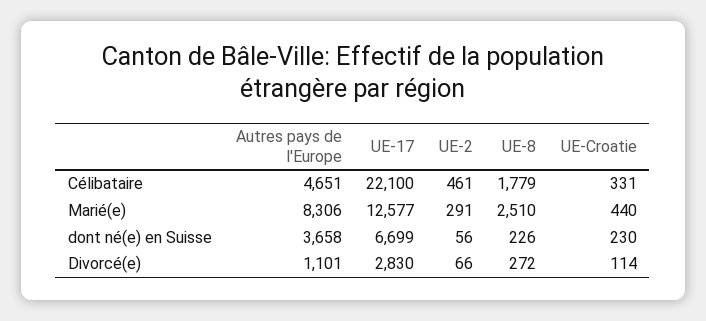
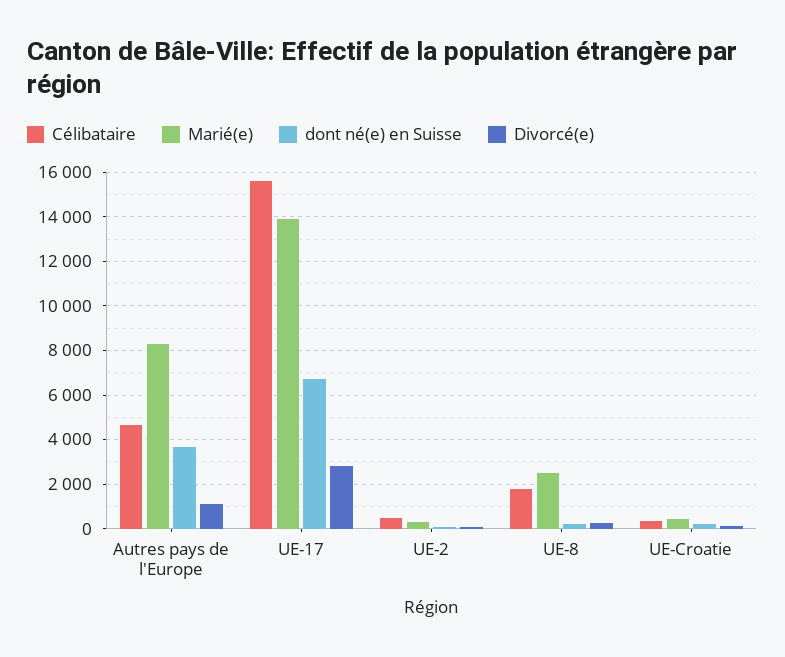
Célibataire, UE-17: 22100 -> 15500
Marié(e), UE-17: 12577 -> 14000

